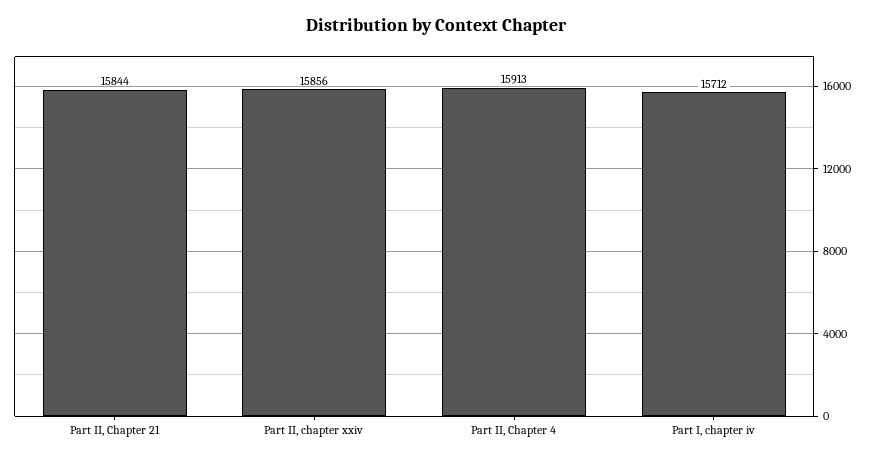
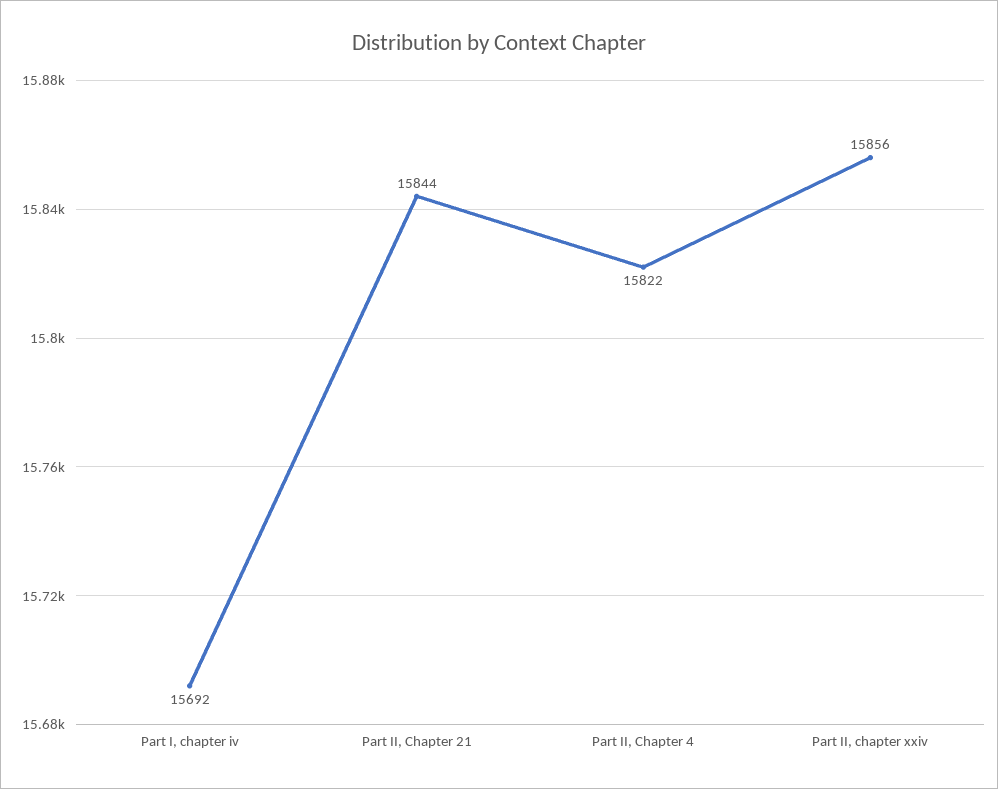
Part II, Chapter 4: 15913 -> 15822
Part I, chapter iv: 15712 -> 15692

